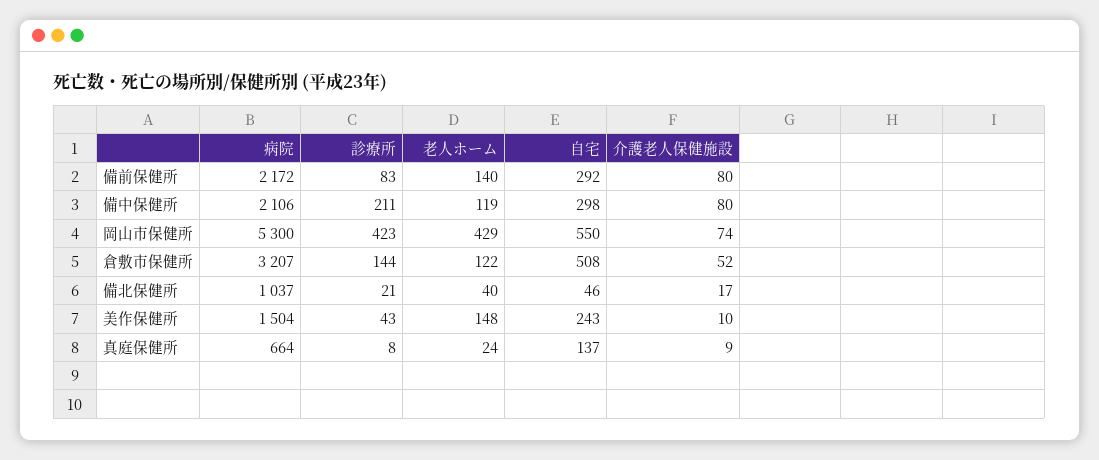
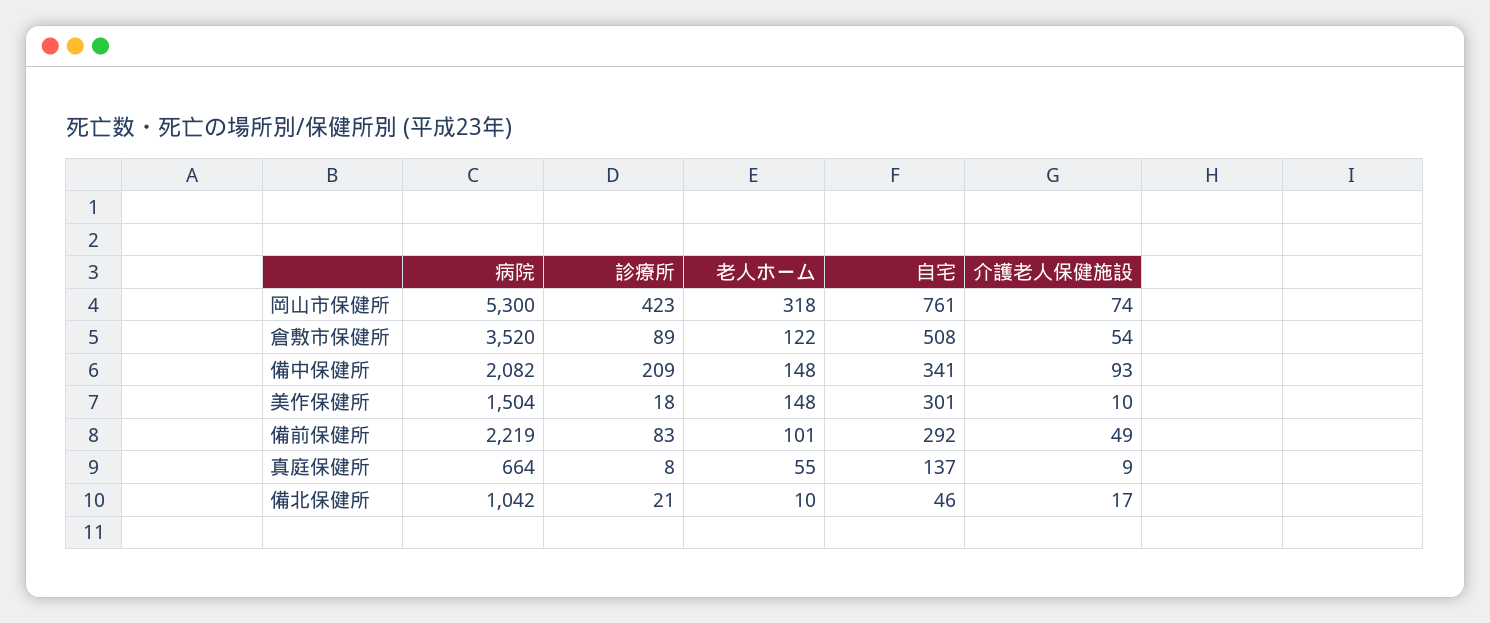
病院, 備前保健所: 2172 -> 2219
老人ホーム, 備前保健所: 140 -> 101
介護老人保健施設, 備前保健所: 80 -> 49
病院, 備中保健所: 2106 -> 2082
診療所, 備中保健所: 211 -> 209
老人ホーム, 備中保健所: 119 -> 148
自宅, 備中保健所: 298 -> 341
介護老人保健施設, 備中保健所: 80 -> 93
老人ホーム, 岡山市保健所: 429 -> 318
自宅, 岡山市保健所: 550 -> 761
病院, 倉敷市保健所: 3207 -> 3520
診療所, 倉敷市保健所: 144 -> 89
介護老人保健施設, 倉敷市保健所: 52 -> 54
病院, 備北保健所: 1037 -> 1042
老人ホーム, 備北保健所: 40 -> 10
診療所, 美作保健所: 43 -> 18
自宅, 美作保健所: 243 -> 301
老人ホーム, 真庭保健所: 24 -> 55

